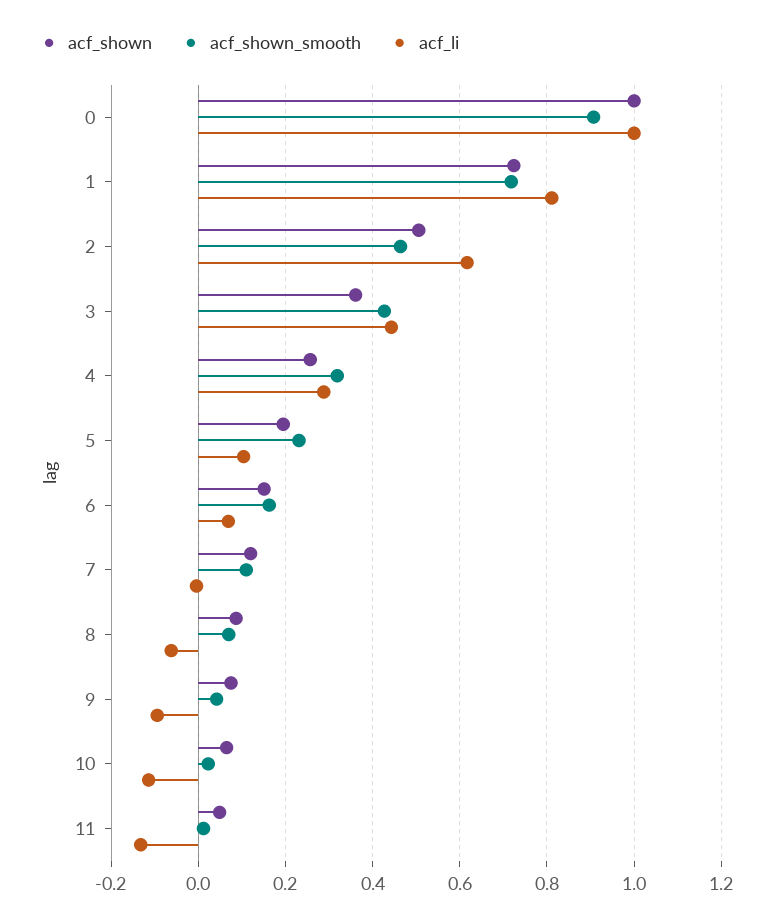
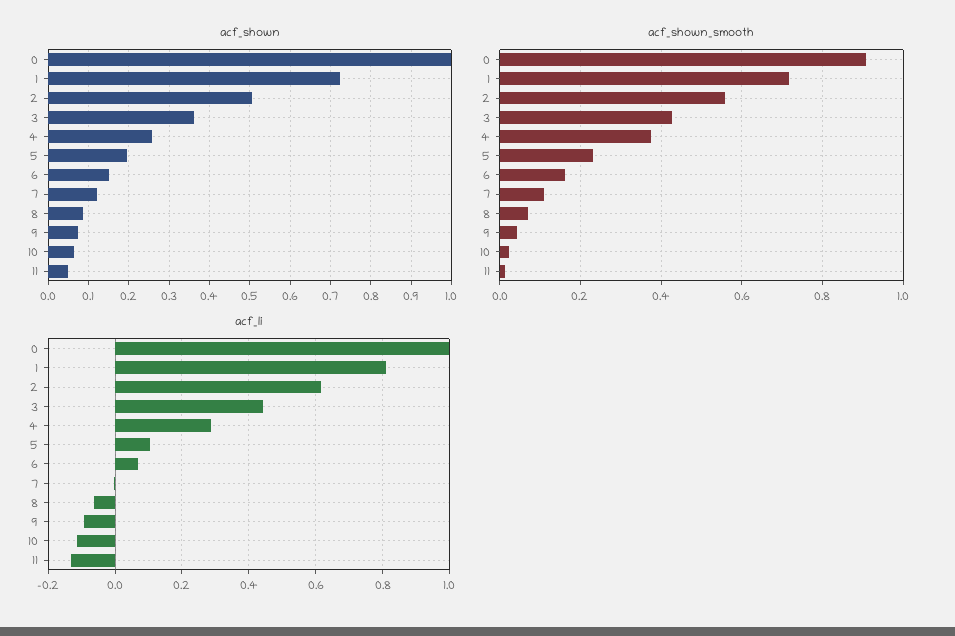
acf_shown_smooth, 2: 0.46 -> 0.56
acf_shown_smooth, 4: 0.32 -> 0.38

